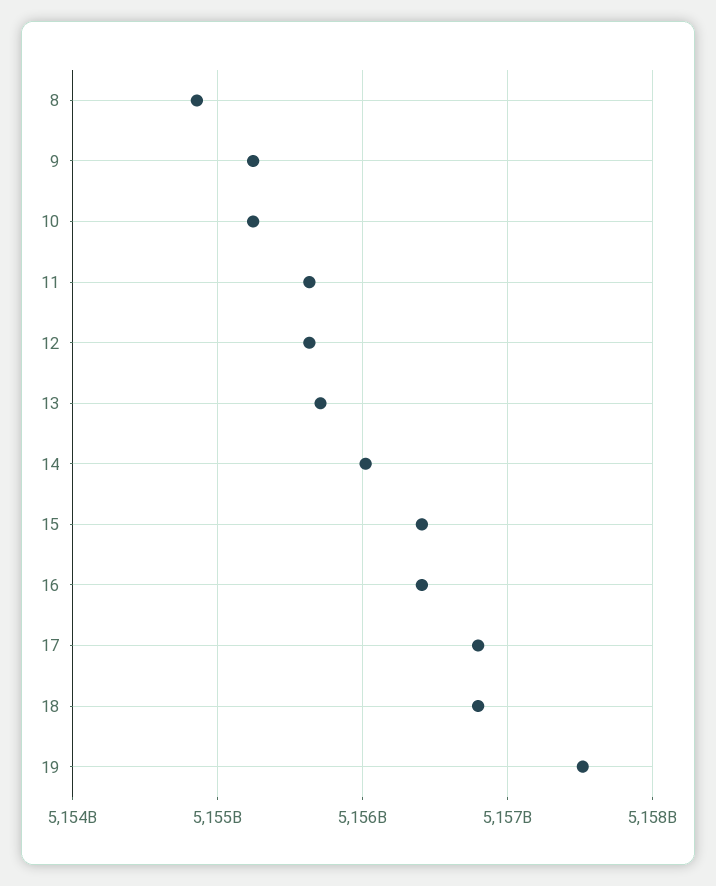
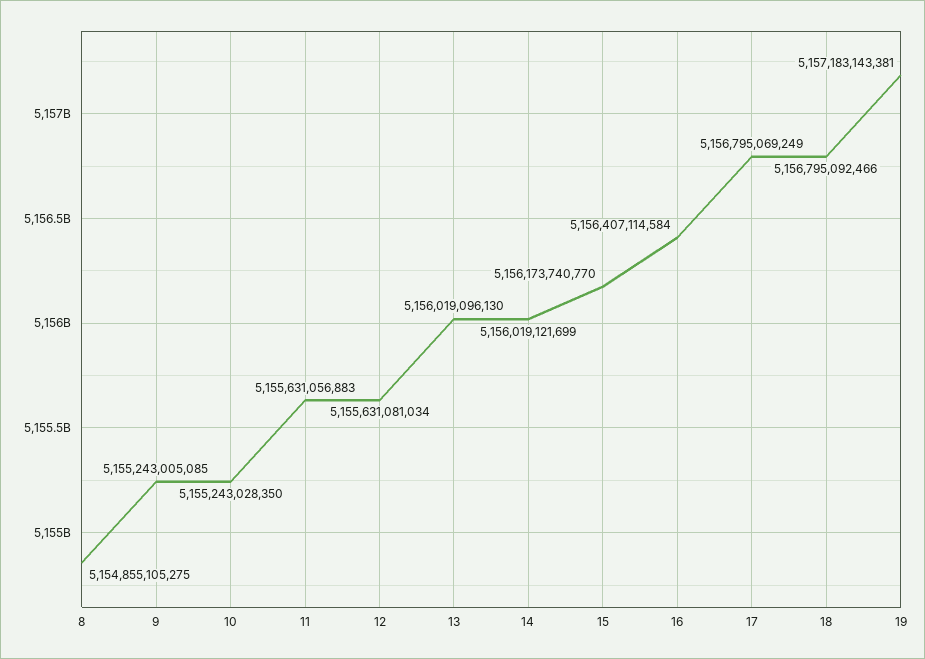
13: 5155700000000 -> 5156019096130
15: 5156400000000 -> 5156173740770
19: 5157500000000 -> 5157183143381

